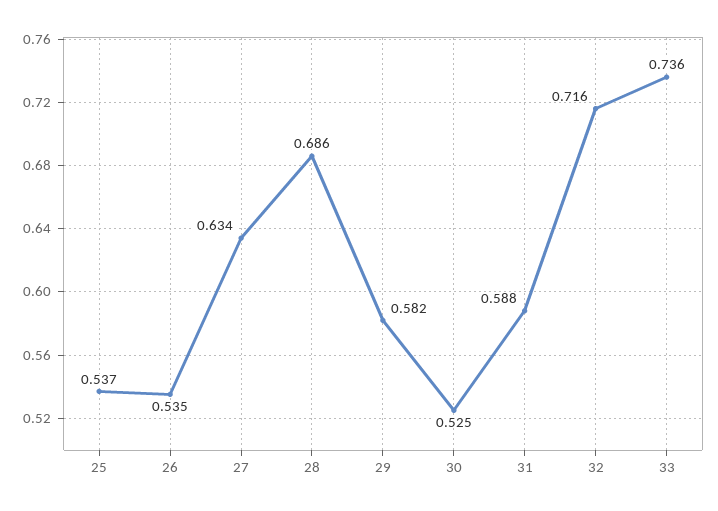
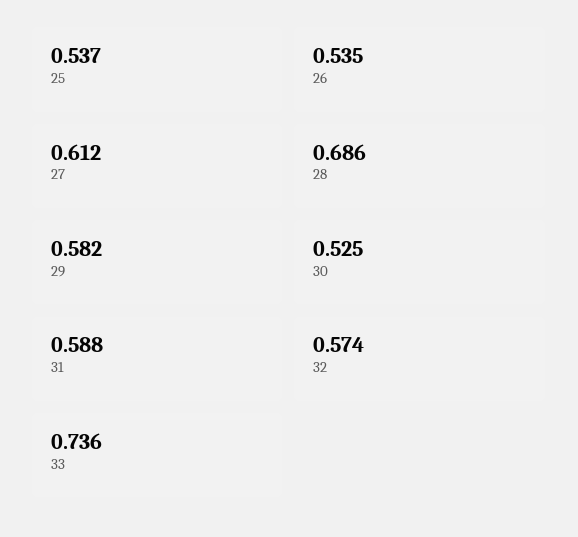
27: 0.634 -> 0.612
32: 0.716 -> 0.574

